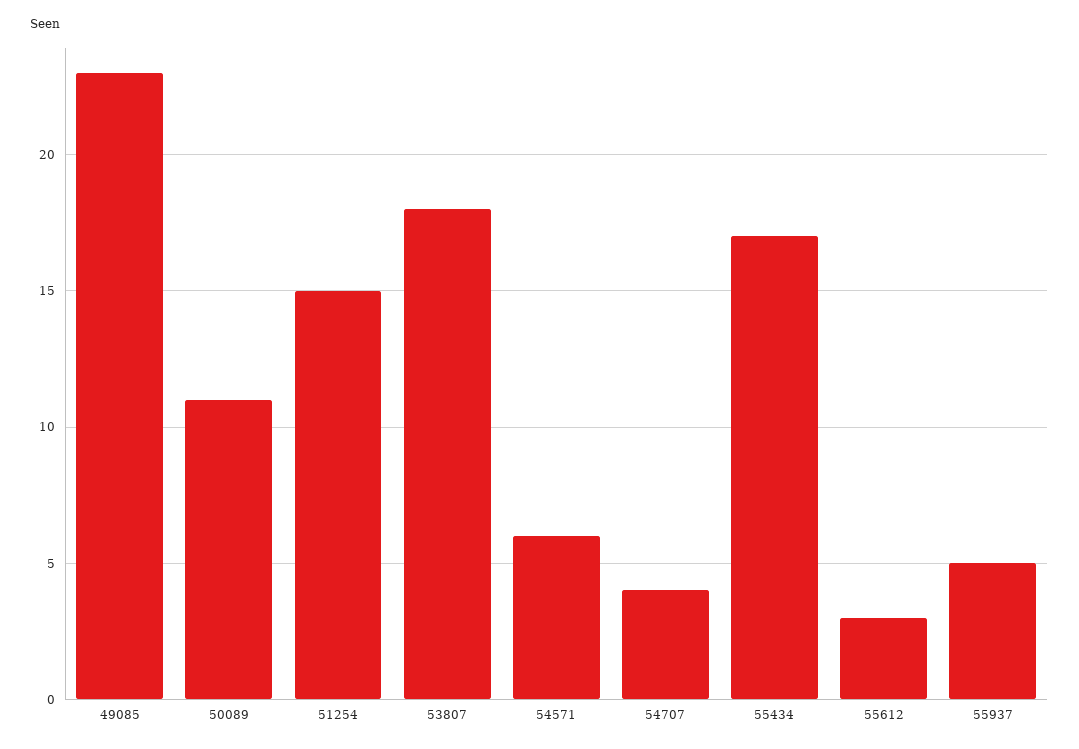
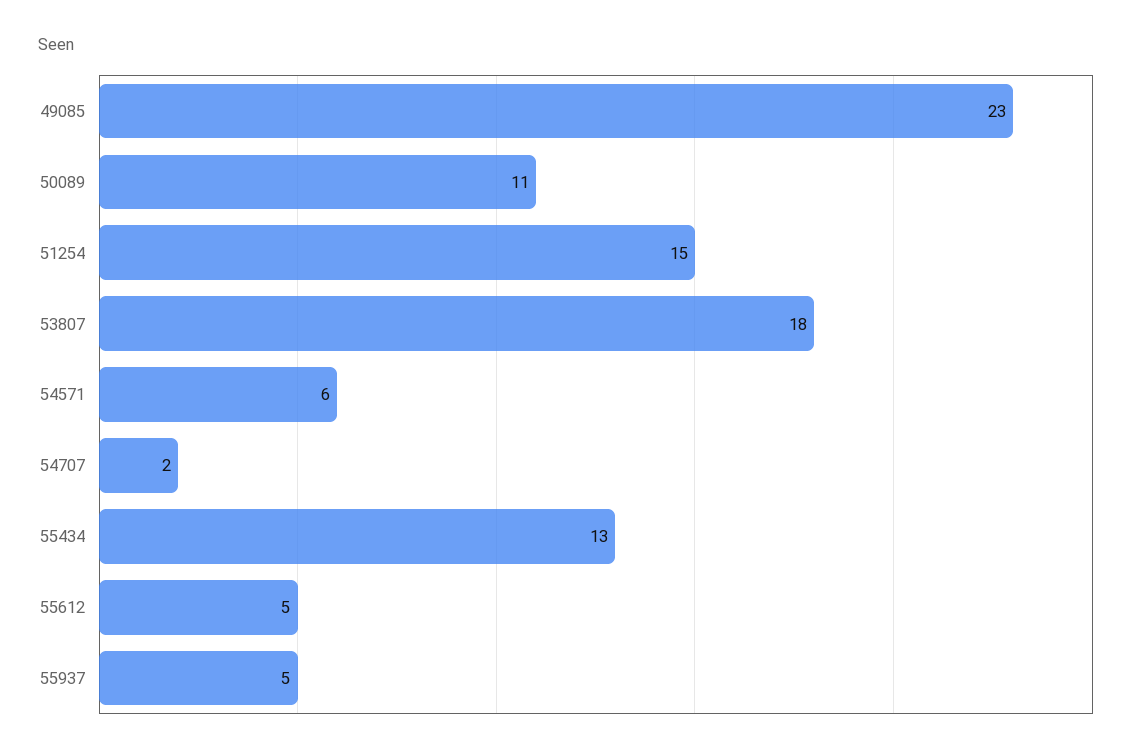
54707: 4 -> 2
55434: 17 -> 13
55612: 3 -> 5

